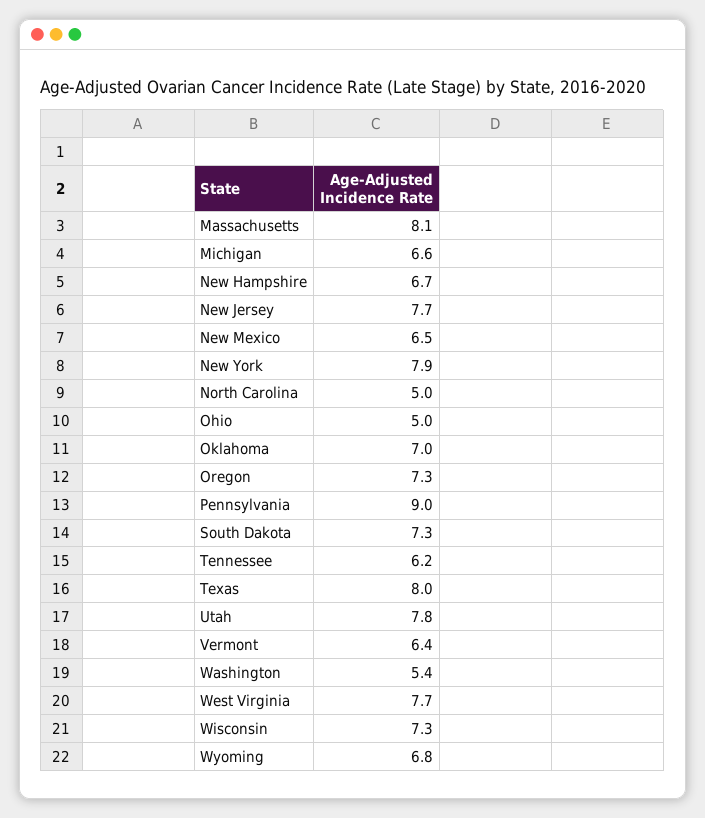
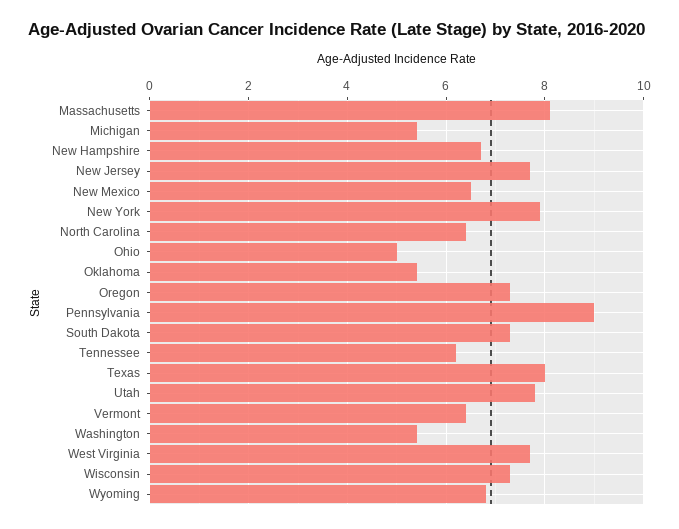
Michigan: 6.6 -> 5.5
North Carolina: 5 -> 6.5
Oklahoma: 7 -> 5.5

